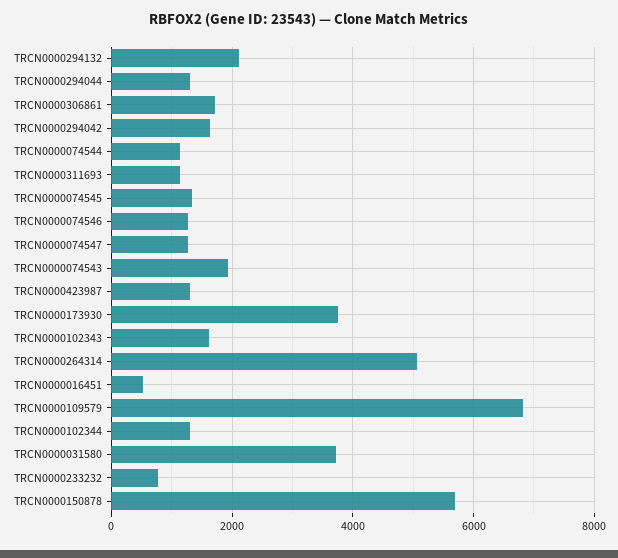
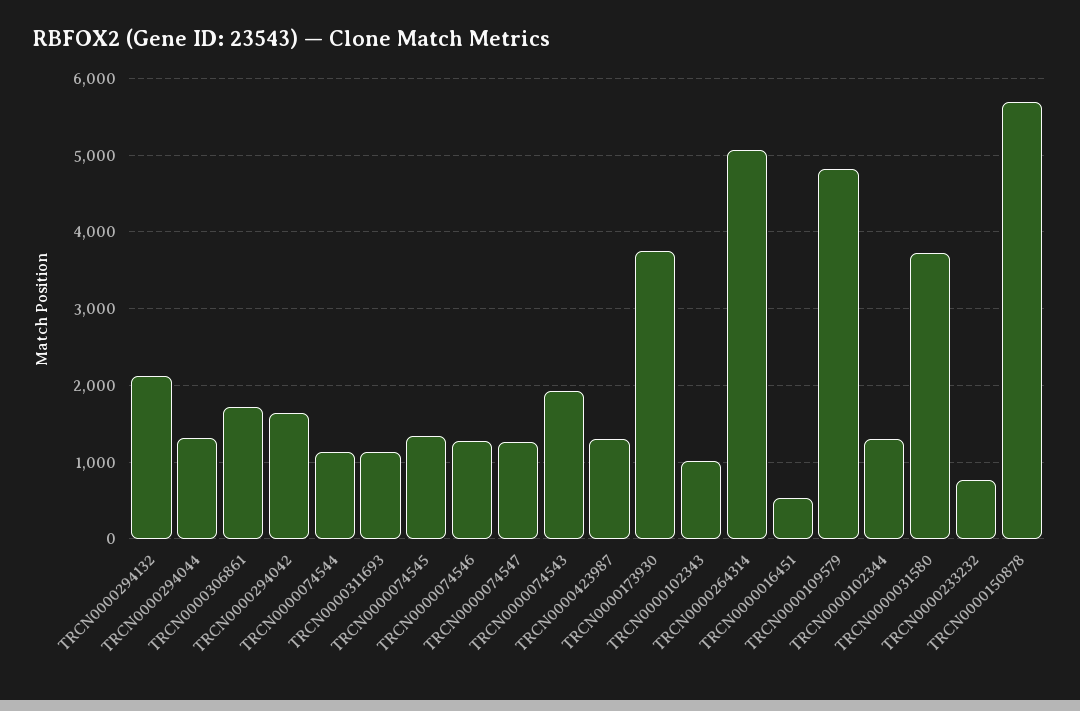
TRCN0000102343: 1600 -> 1000
TRCN0000109579: 6800 -> 4800

